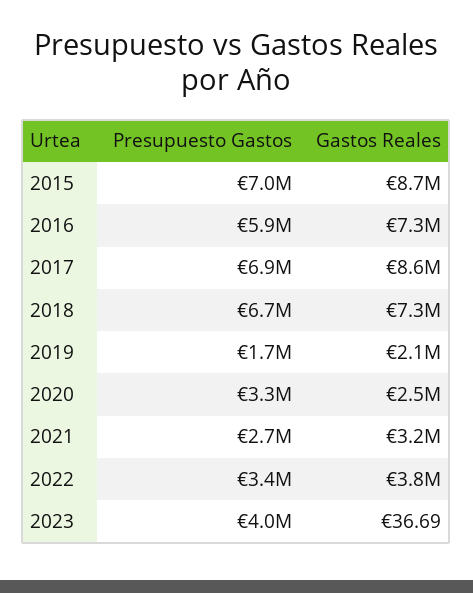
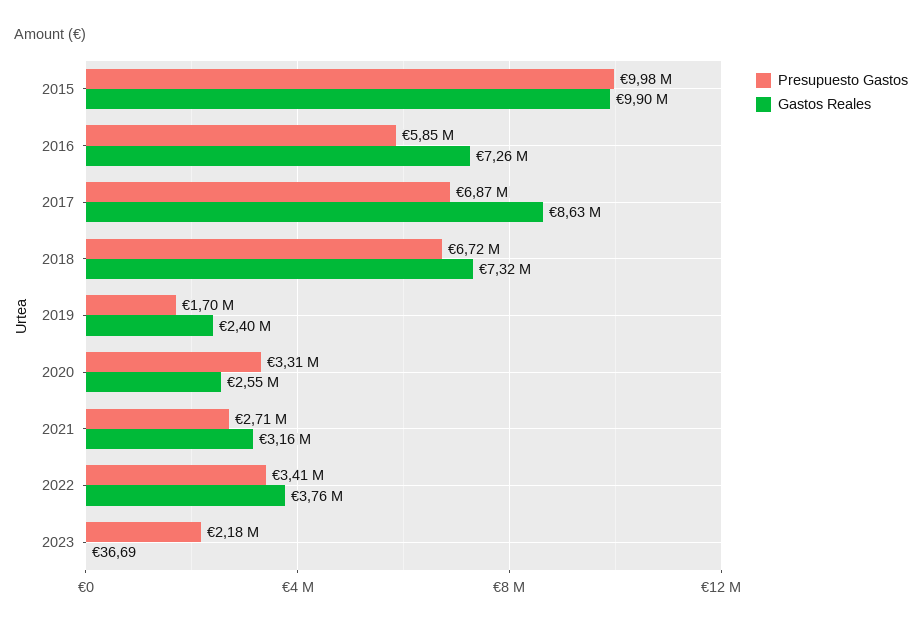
Presupuesto Gastos, 2015: 7000000 -> 9980000
Gastos Reales, 2015: 8700000 -> 9900000
Gastos Reales, 2019: 2100000 -> 2400000
Presupuesto Gastos, 2023: 4000000 -> 2180000

